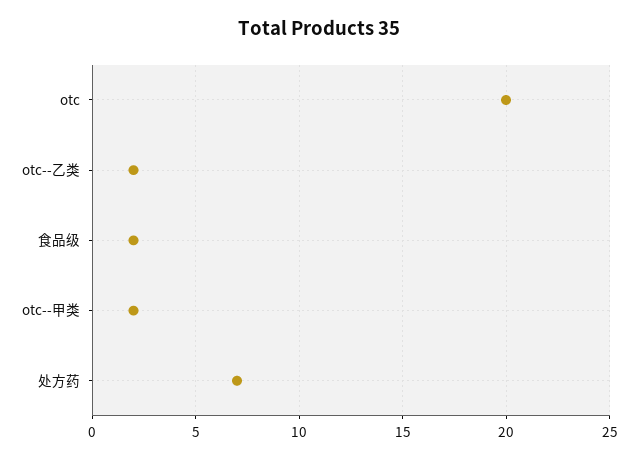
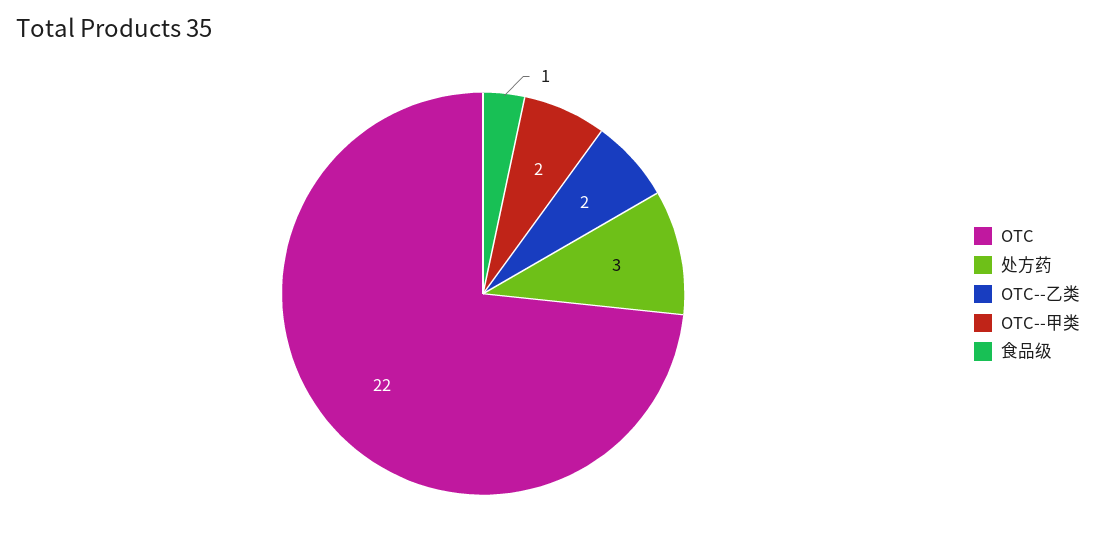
otc: 20 -> 22
食品级: 2 -> 1
处方药: 7 -> 3

